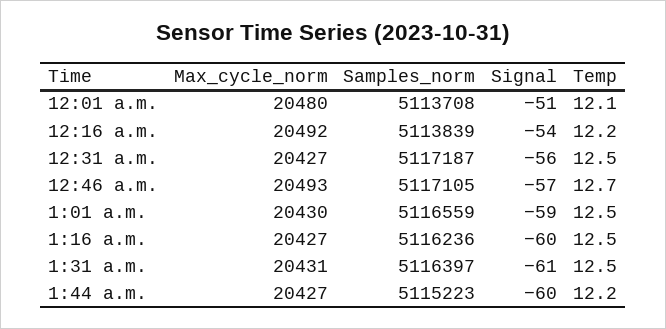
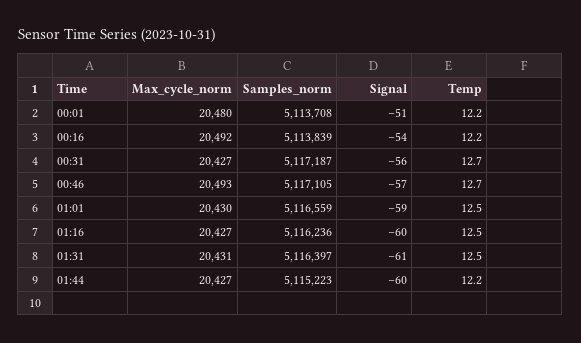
Temp, 12:01 a.m.: 12.1 -> 12.2
Temp, 12:31 a.m.: 12.5 -> 12.7

